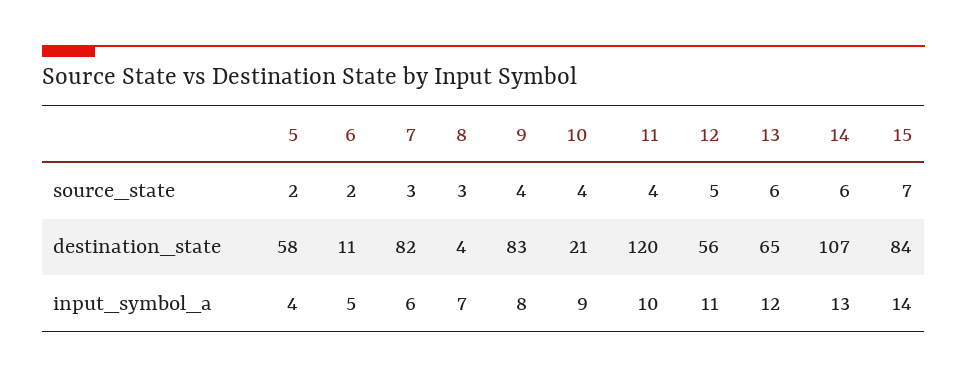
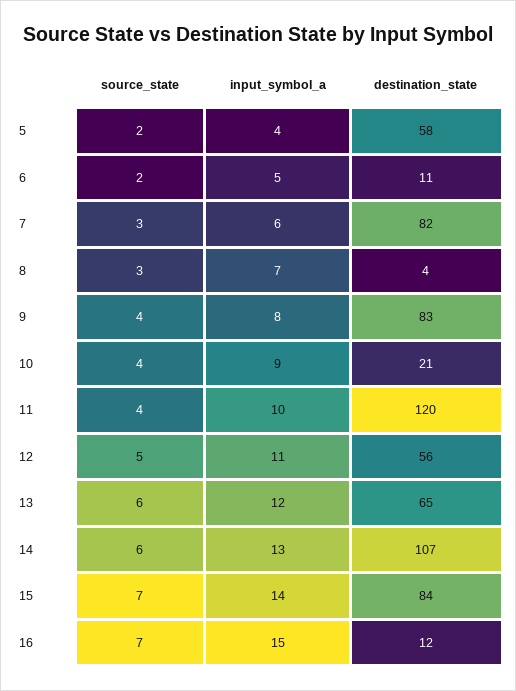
16, source_state: none -> 7
16, input_symbol_a: none -> 15
16, destination_state: none -> 12

